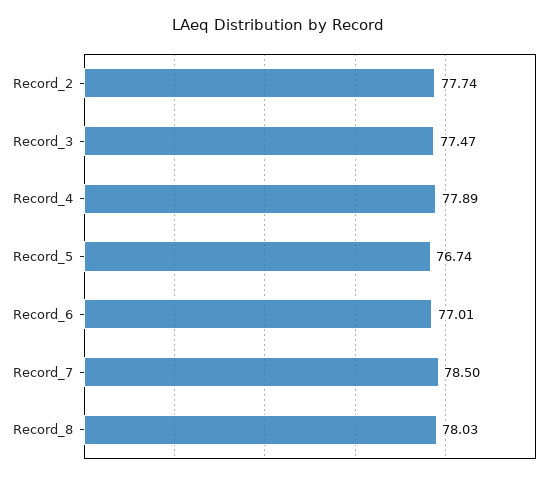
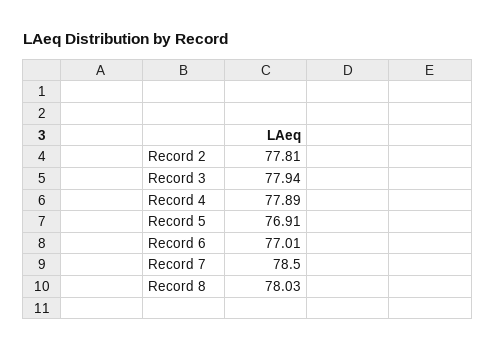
Record_2: 77.74 -> 77.81
Record_3: 77.47 -> 77.94
Record_5: 76.74 -> 76.91

